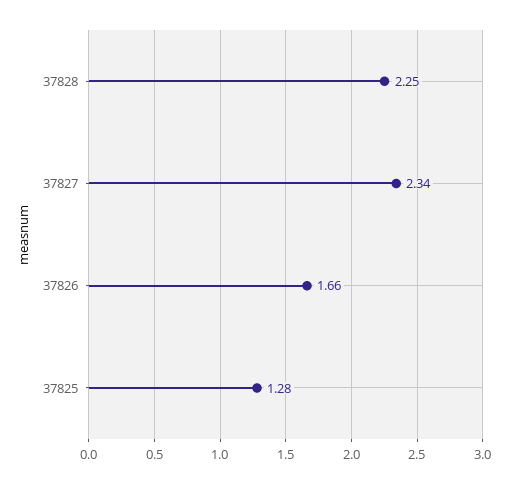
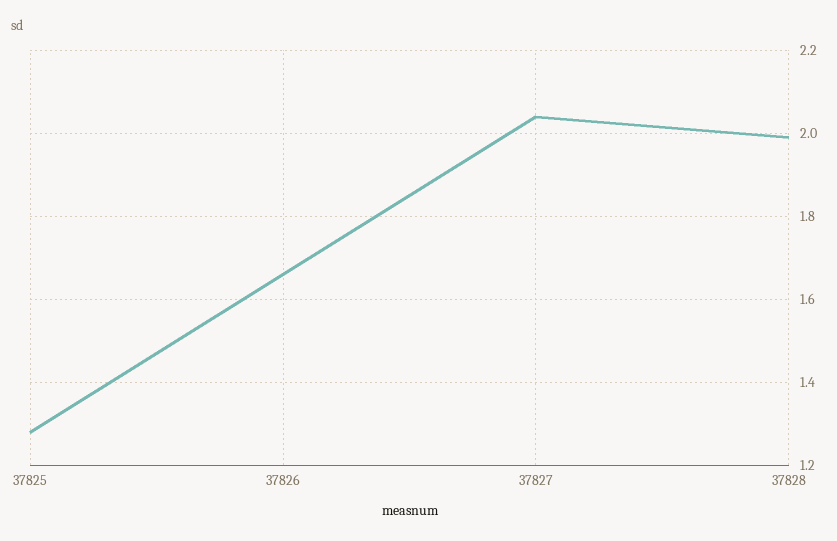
37828: 2.25 -> 2
37827: 2.34 -> 2.05

